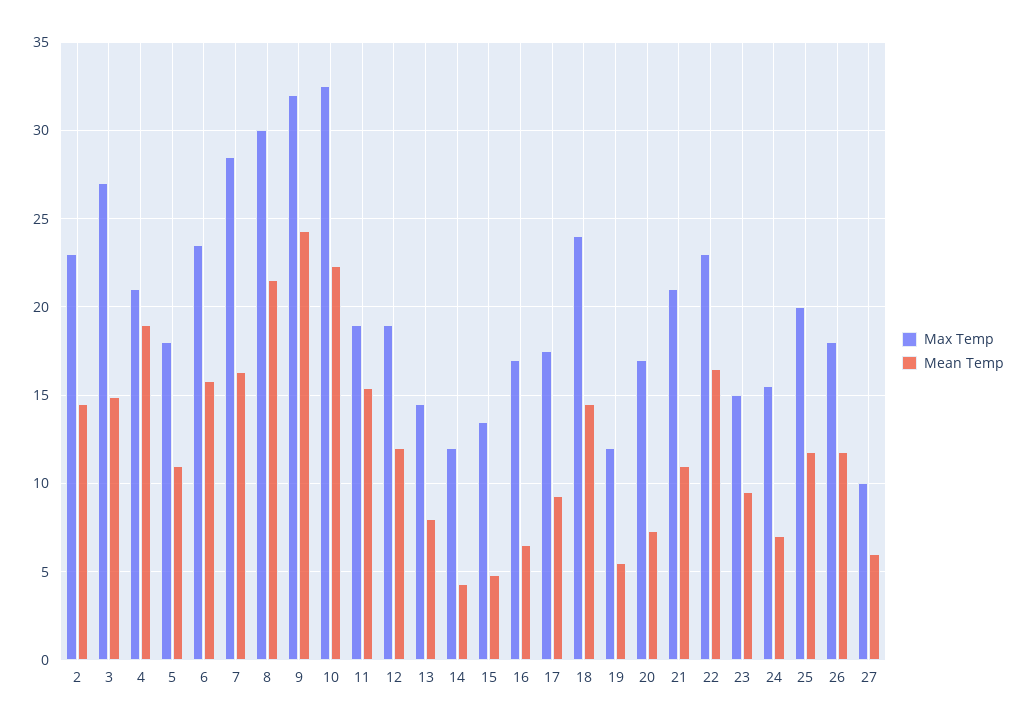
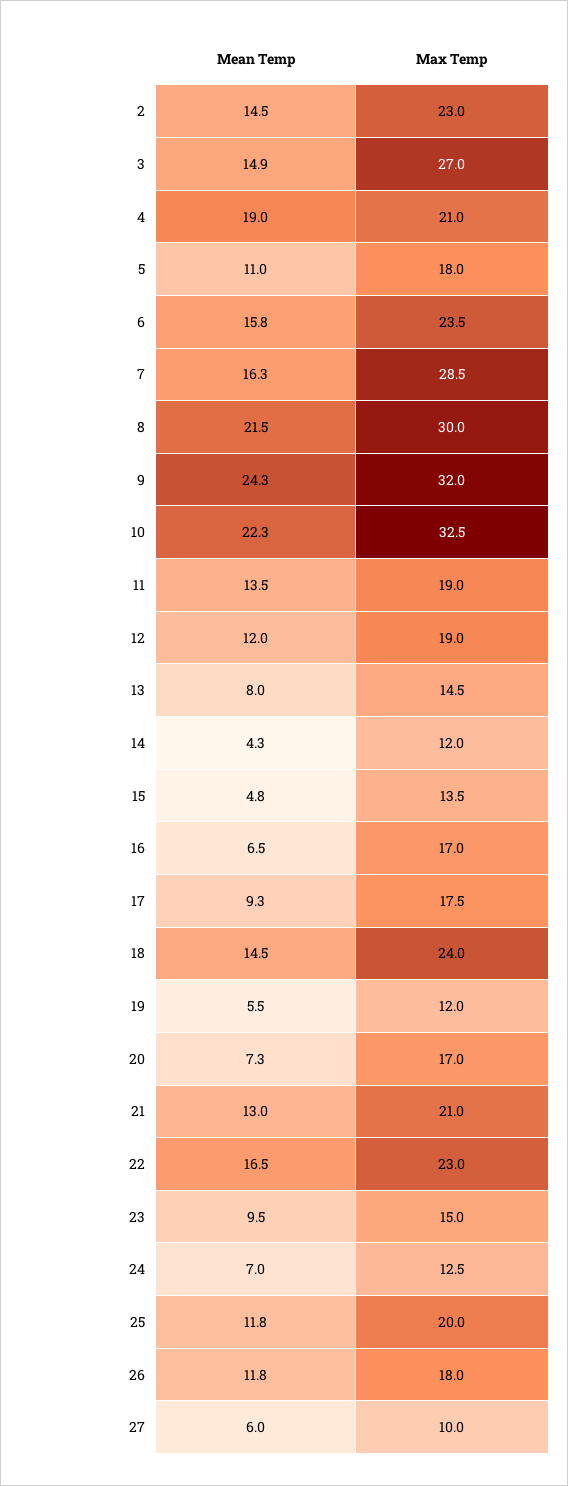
Mean Temp, 11: 15.5 -> 13.5
Mean Temp, 21: 11 -> 13
Max Temp, 24: 15.5 -> 12.5

